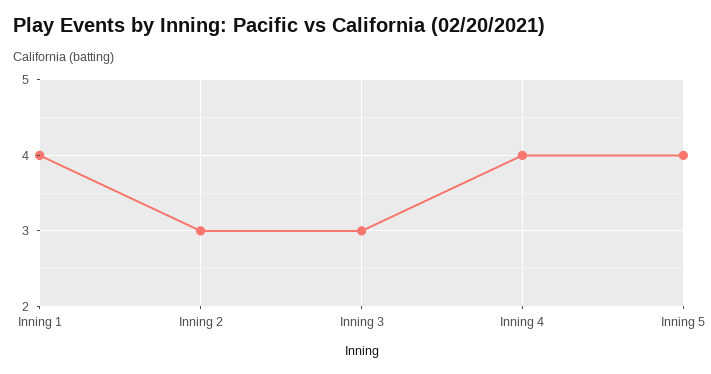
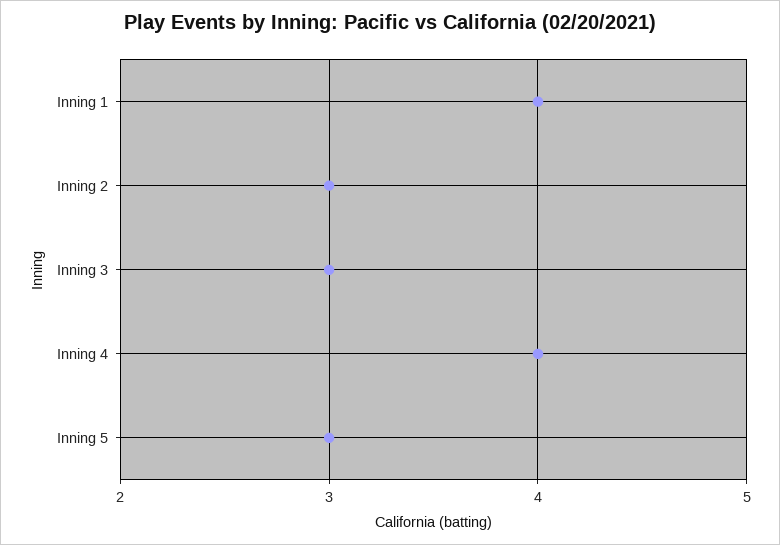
Inning 5: 4 -> 3

